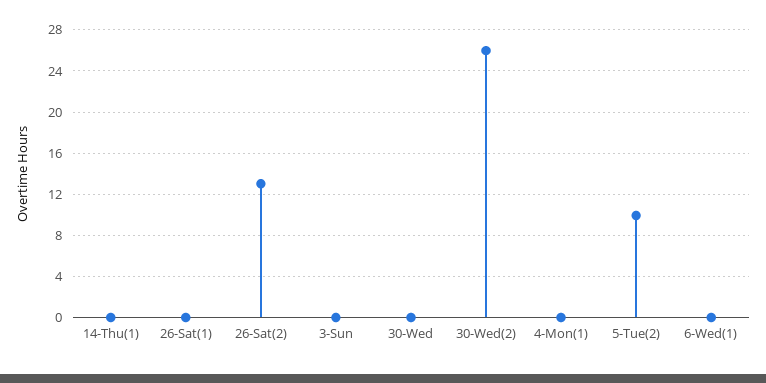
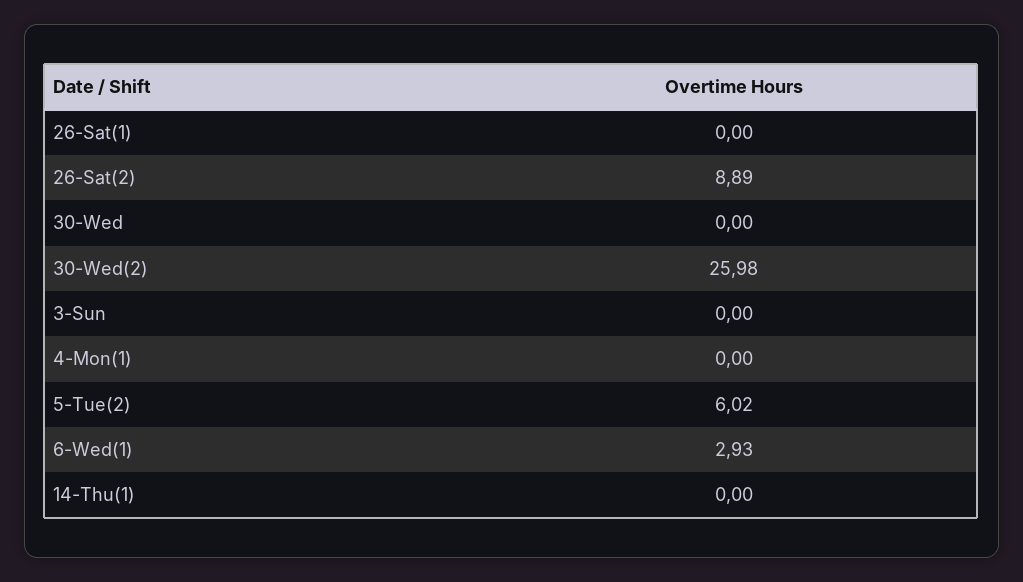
26-Sat(2): 13 -> 8.89
5-Tue(2): 10 -> 6.02
6-Wed(1): 0 -> 2.93

